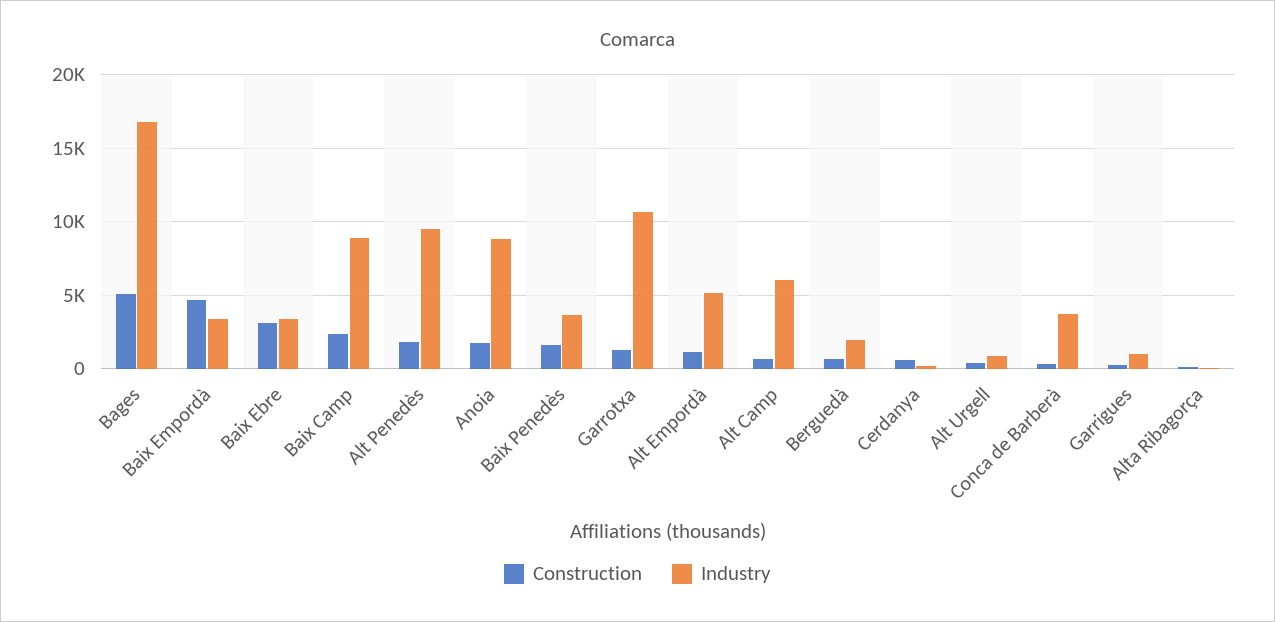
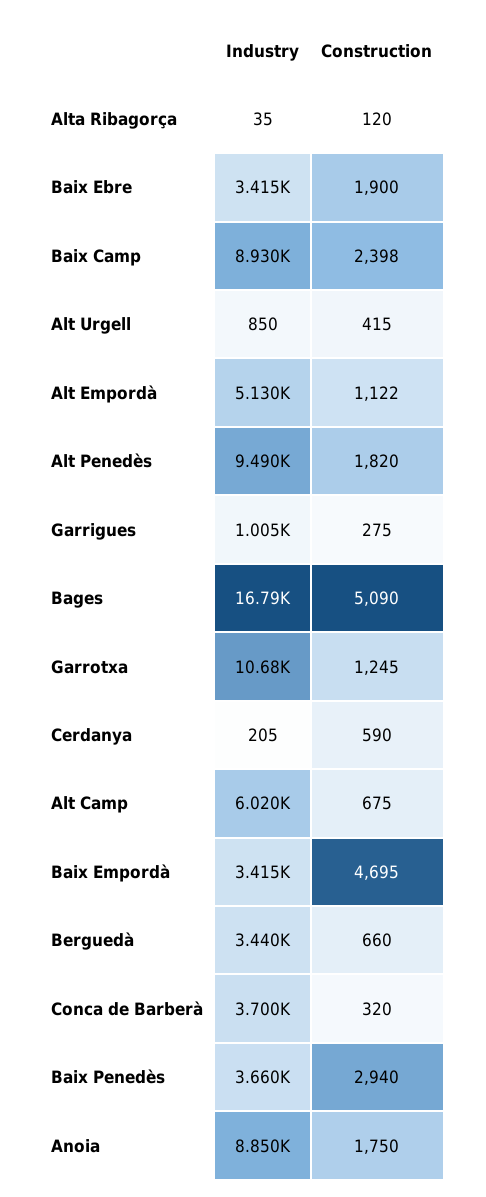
Construction, Baix Ebre: 3000 -> 1900
Construction, Baix Penedès: 1500 -> 2940
Industry, Berguedà: 2000 -> 3440

